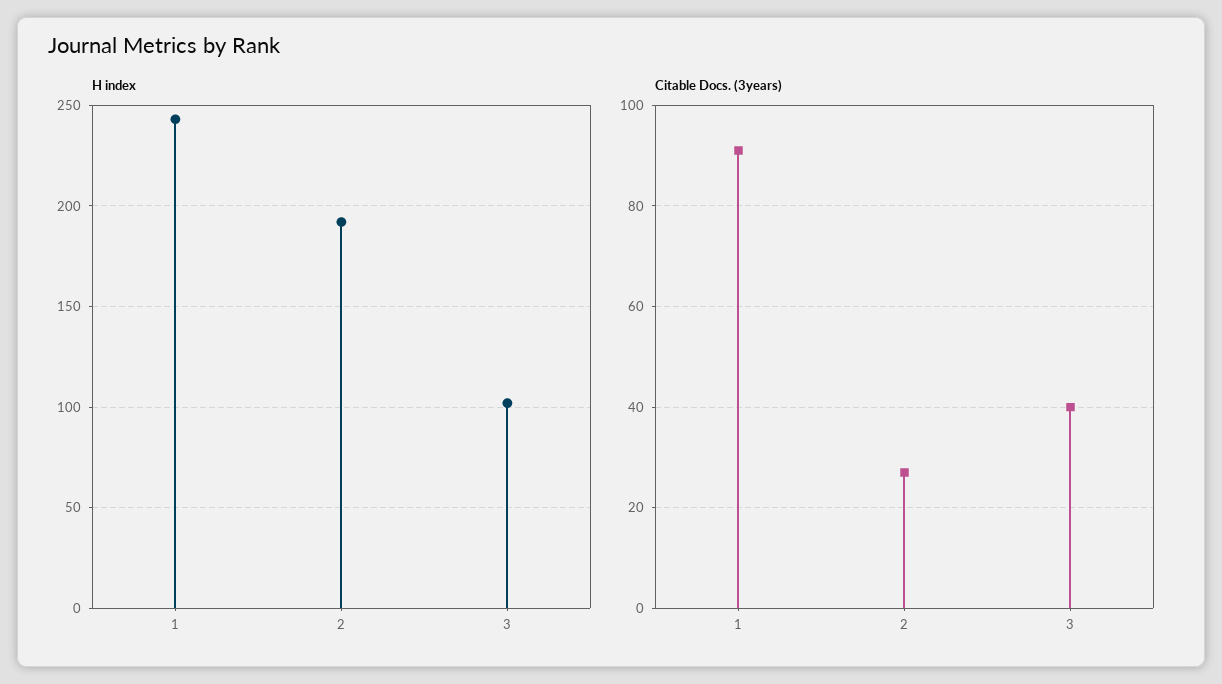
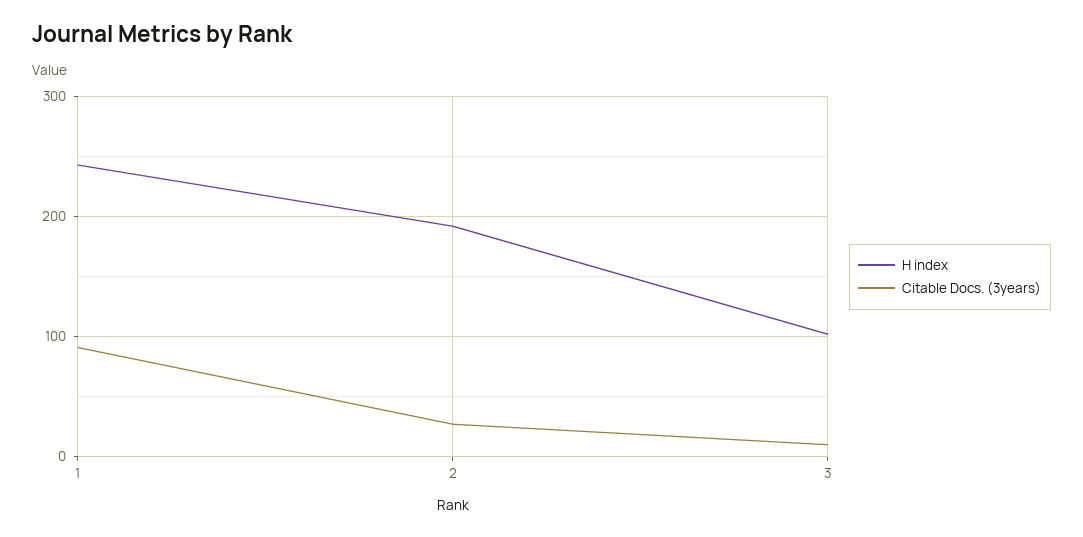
Citable Docs. (3years), 3: 40 -> 10

